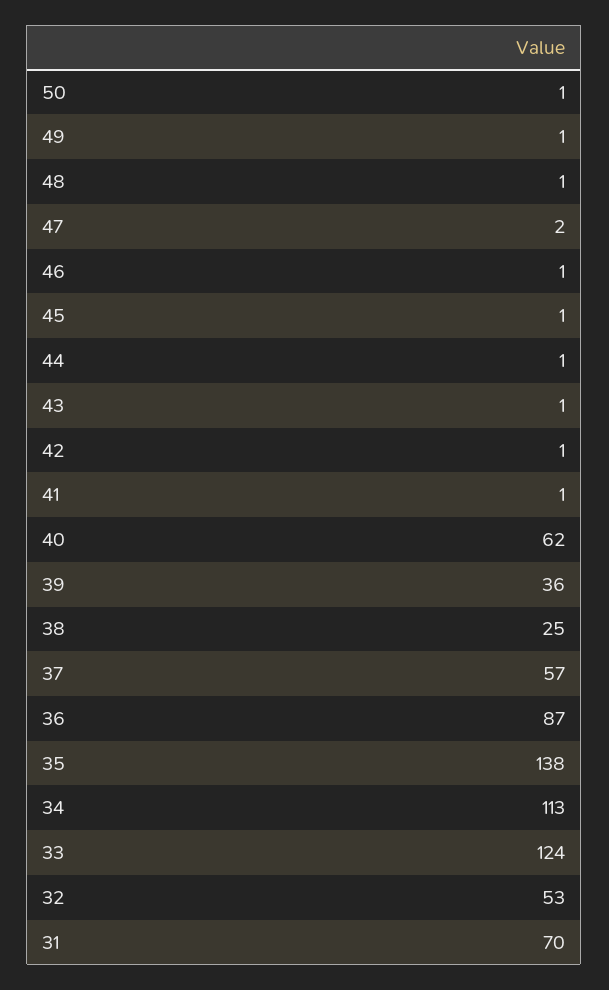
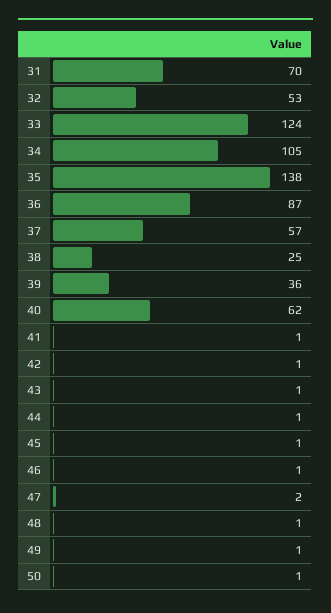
34: 113 -> 105

